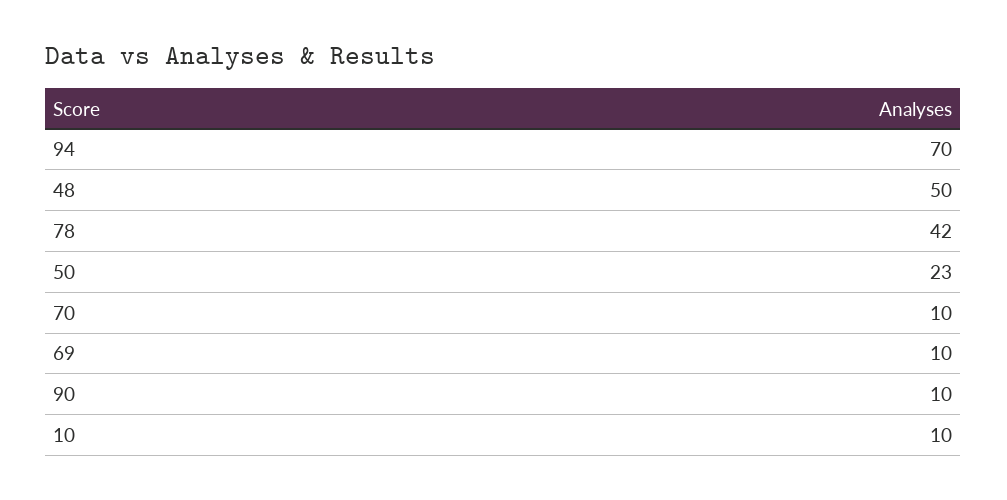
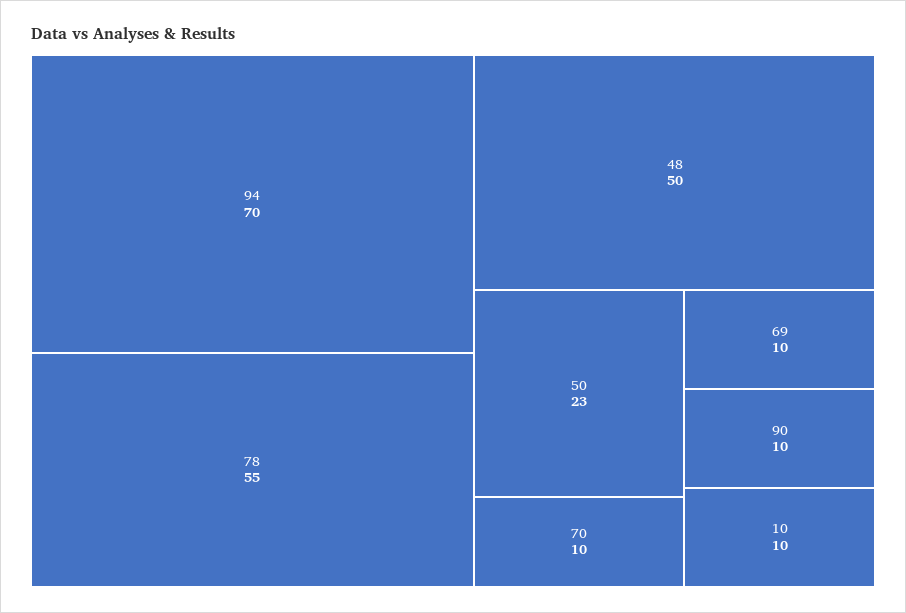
78: 42 -> 55

